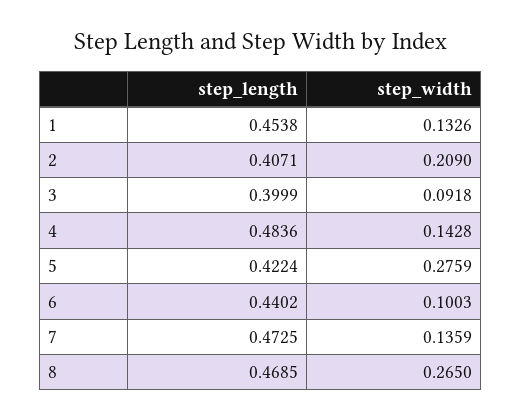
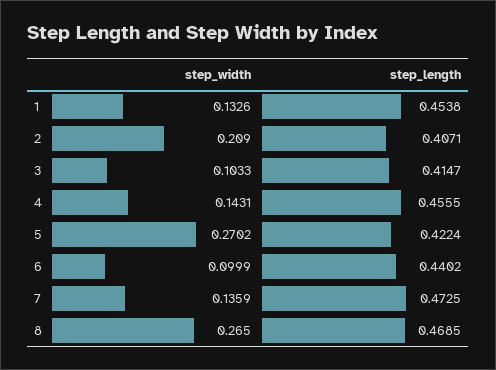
step_length, 3: 0.3999 -> 0.4147
step_width, 3: 0.0918 -> 0.1033
step_length, 4: 0.4836 -> 0.4555
step_width, 4: 0.1428 -> 0.1431
step_width, 5: 0.2759 -> 0.2702
step_width, 6: 0.1003 -> 0.0999

